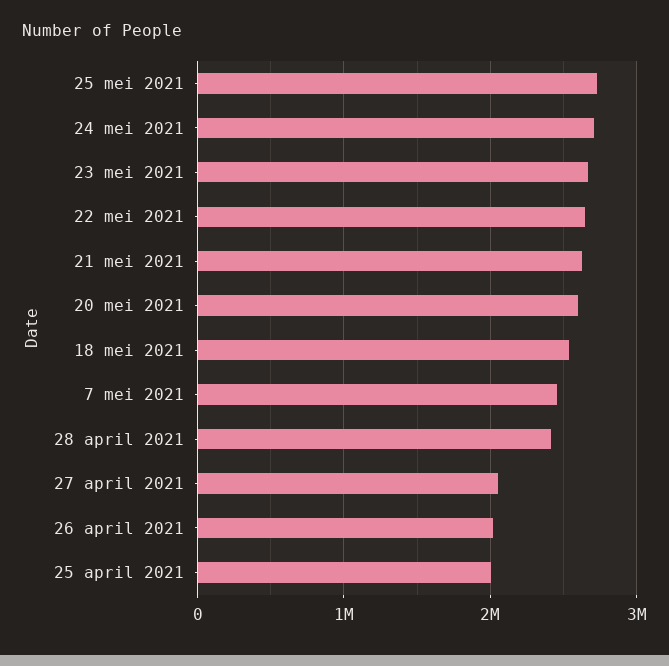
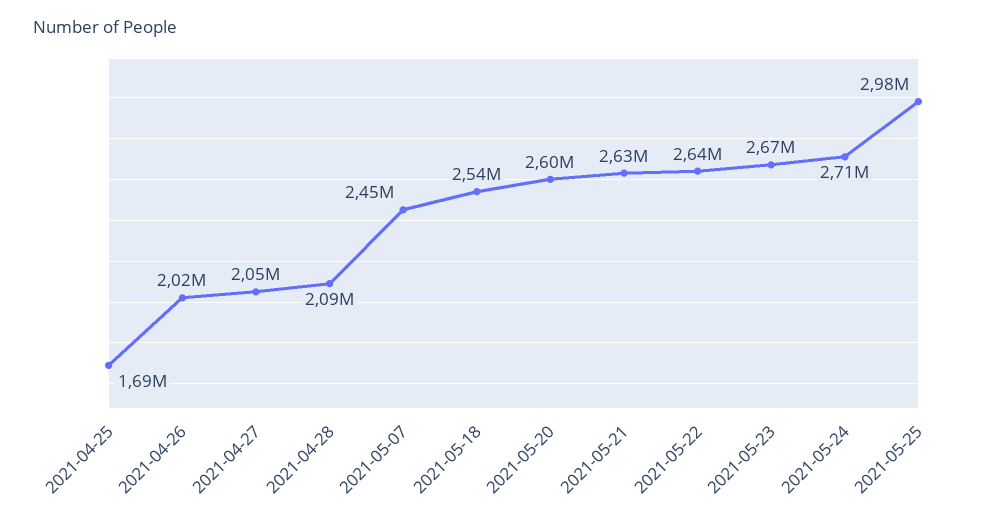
25 mei 2021: 2700000 -> 2980000
28 april 2021: 2400000 -> 2090000
25 april 2021: 2000000 -> 1690000

